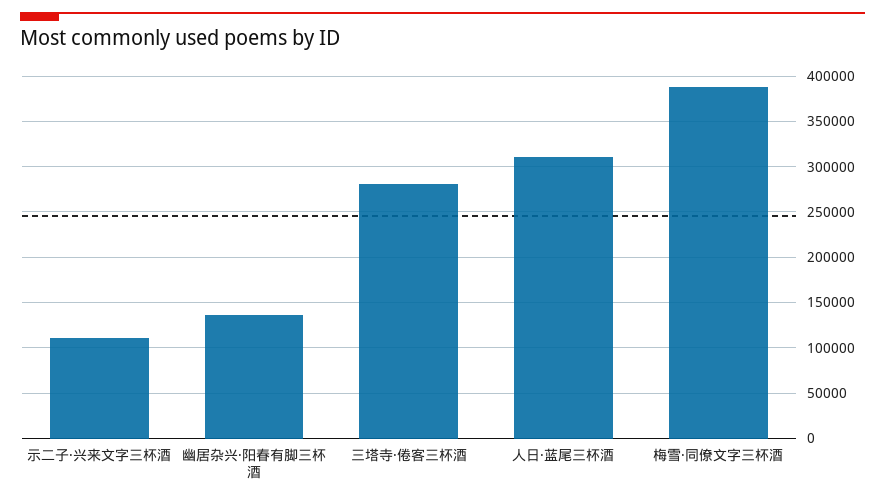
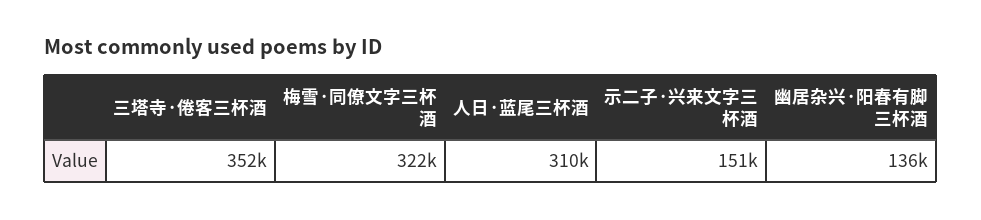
示二子·兴来文字三杯酒: 110000 -> 151000
三塔寺·倦客三杯酒: 280000 -> 352000
梅雪·同僚文字三杯酒: 390000 -> 322000

